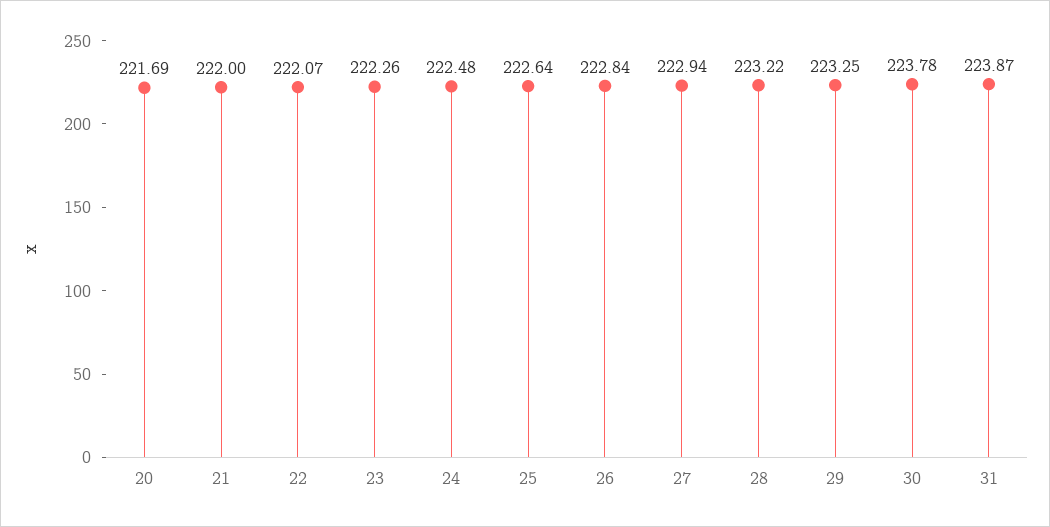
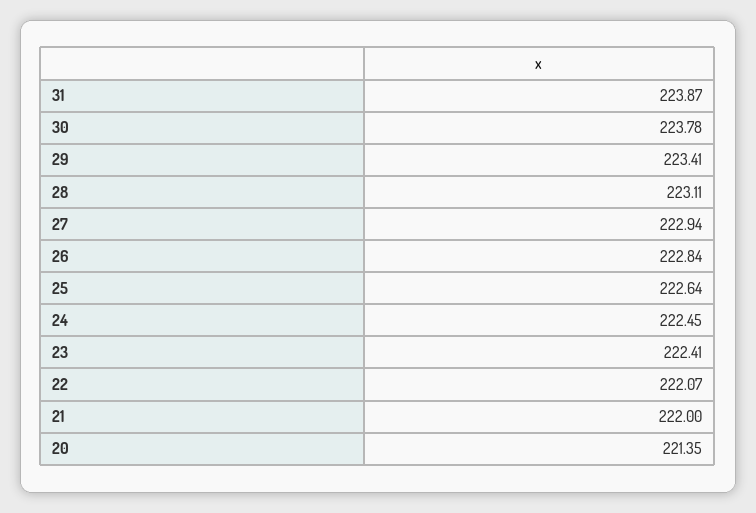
20: 221.69 -> 221.35
23: 222.26 -> 222.41
24: 222.48 -> 222.45
28: 223.22 -> 223.11
29: 223.25 -> 223.41

